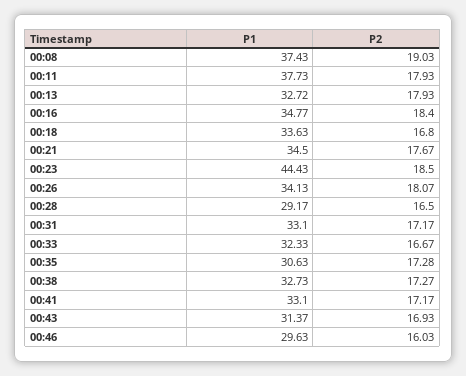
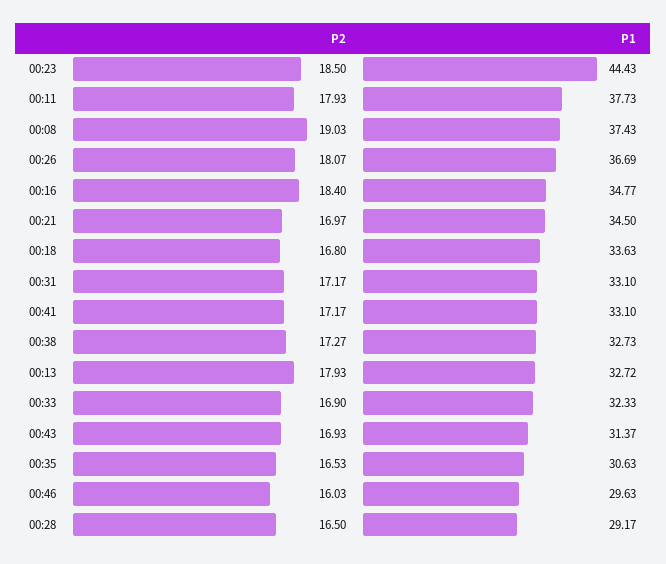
P2, 00:21: 17.67 -> 16.97
P1, 00:26: 34.13 -> 36.69
P2, 00:33: 16.67 -> 16.9
P2, 00:35: 17.28 -> 16.53

